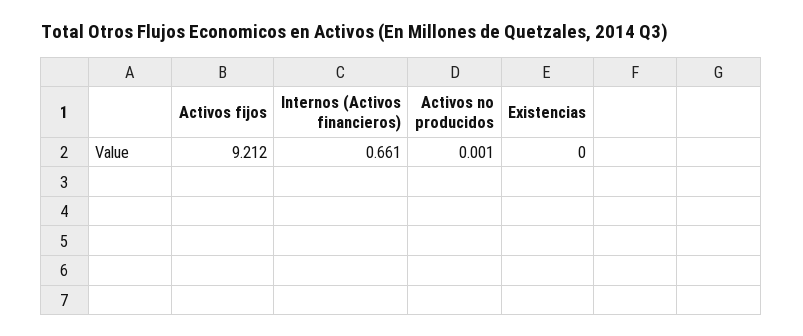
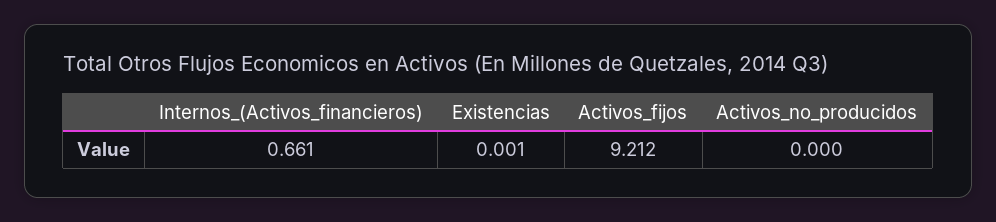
Activos no producidos: 0.001 -> 0
Existencias: 0 -> 0.001

